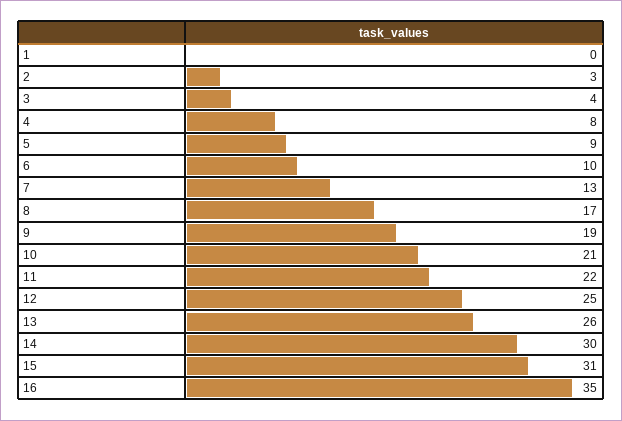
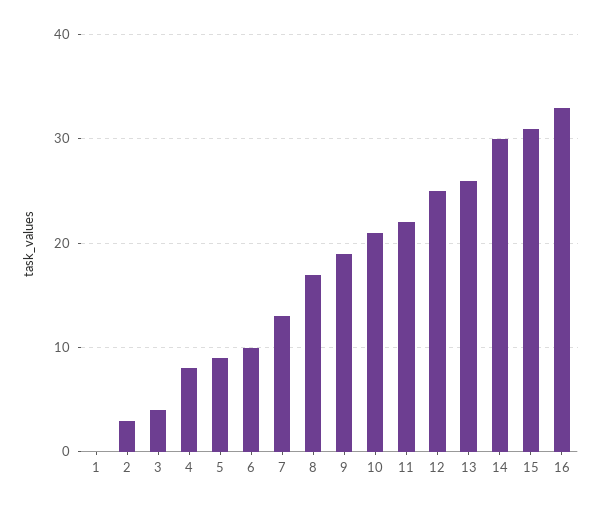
16: 35 -> 33

